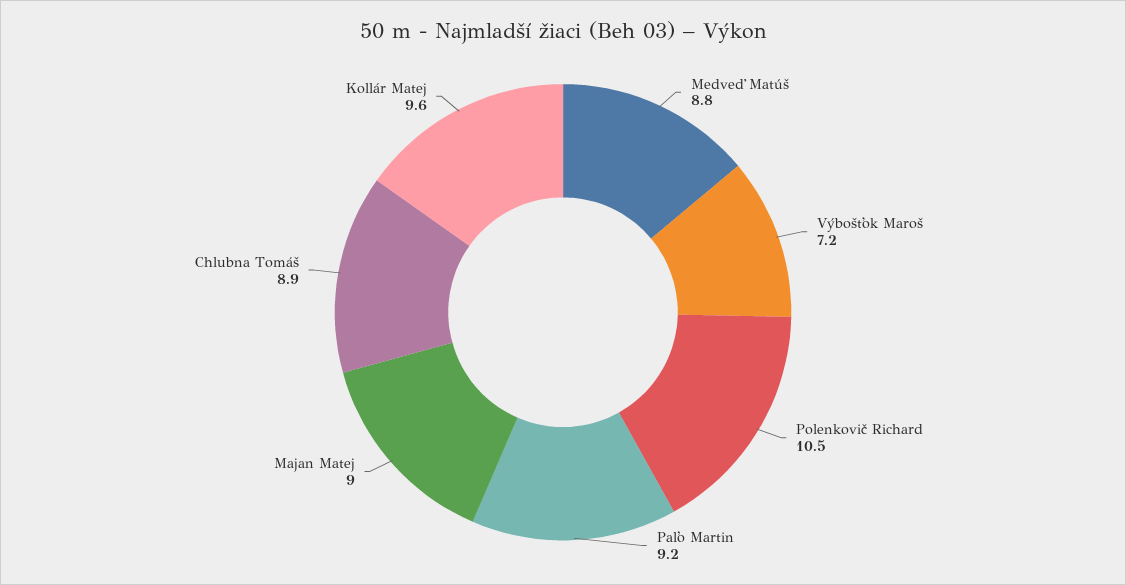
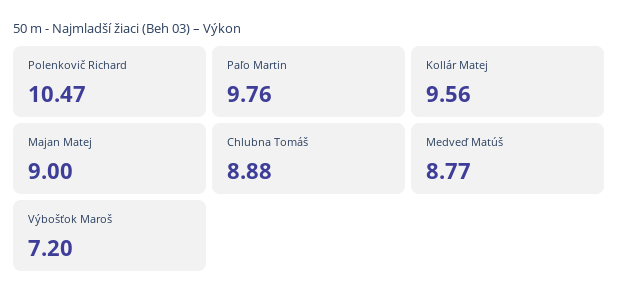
Paľo Martin: 9.2 -> 9.76

